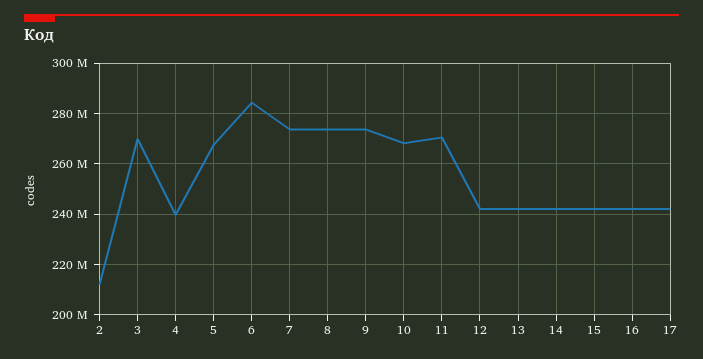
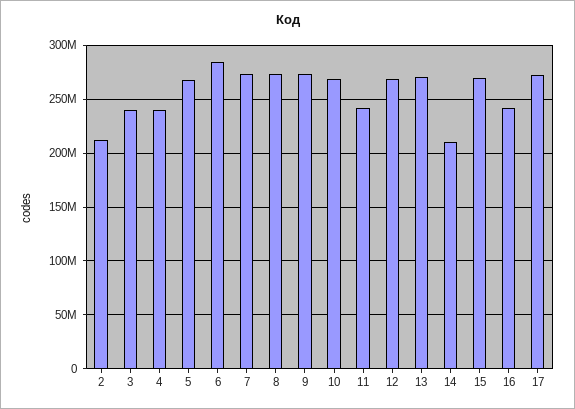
3: 270000000 -> 240000000
11: 270000000 -> 240000000
12: 242500000 -> 270000000
13: 242500000 -> 270000000
14: 242500000 -> 210000000
15: 242500000 -> 270000000
17: 242500000 -> 270000000

